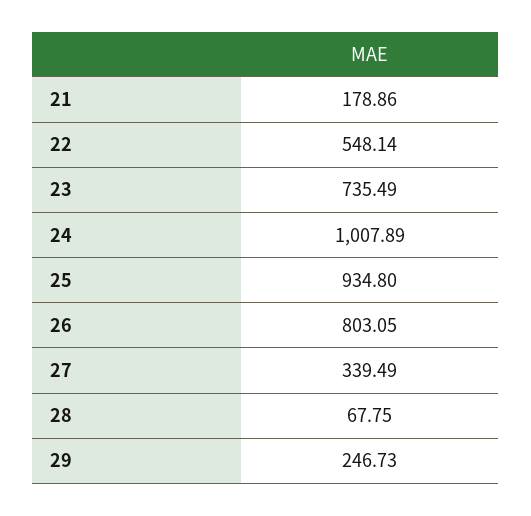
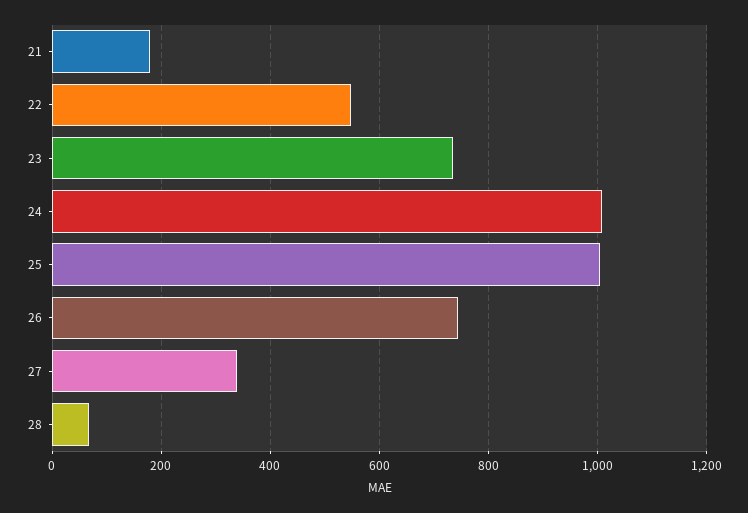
25: 934.8 -> 1000
26: 803.05 -> 740
29: 246.73 -> none

